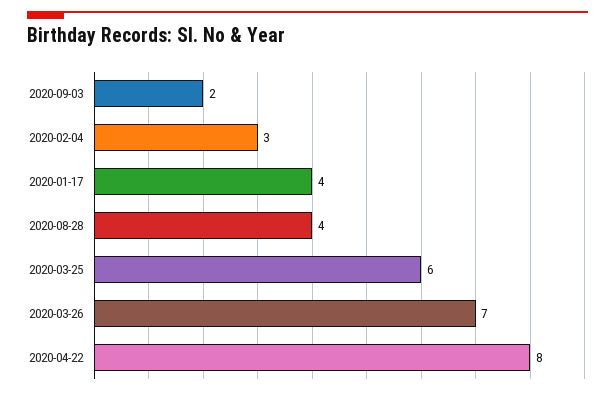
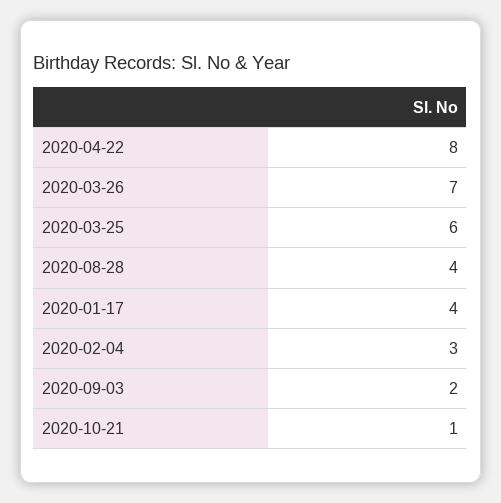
2020-10-21: none -> 1

